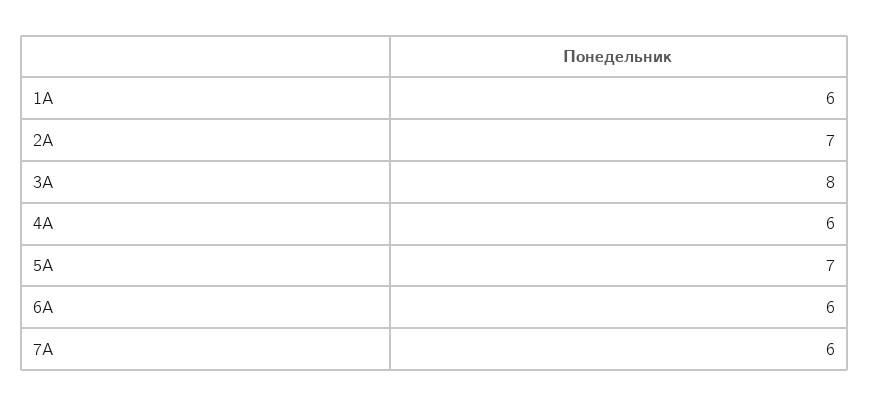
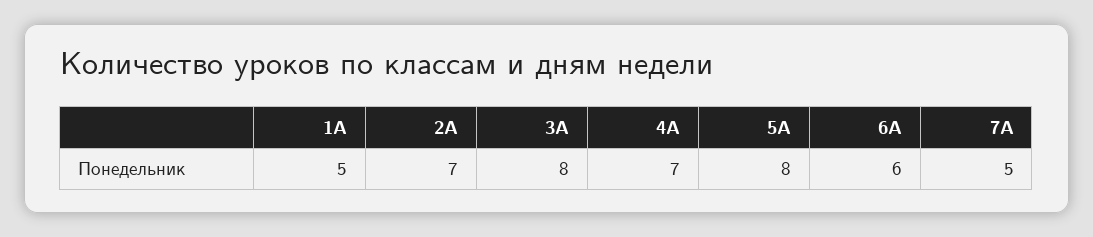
1А: 6 -> 5
4А: 6 -> 7
5А: 7 -> 8
7А: 6 -> 5

